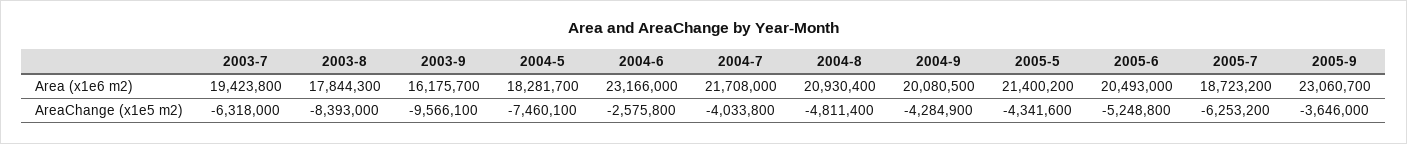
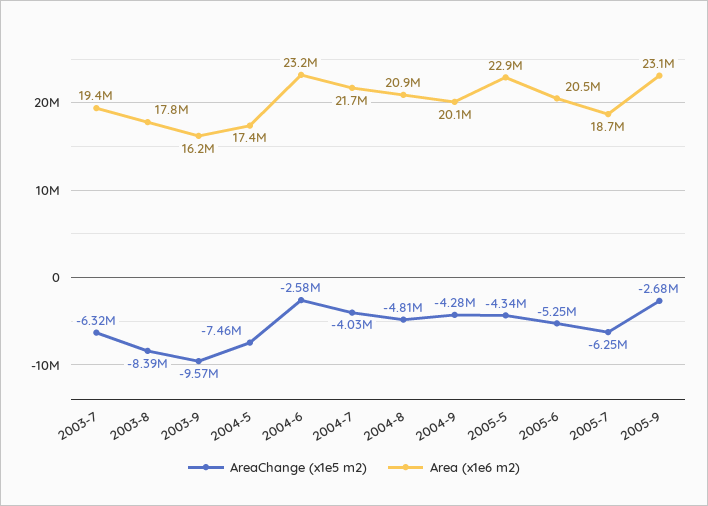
Area (x1e6 m2), 2004-5: 18281700 -> 17400000
Area (x1e6 m2), 2005-5: 21400200 -> 22900000
AreaChange (x1e5 m2), 2005-9: -3646000 -> -2680000

